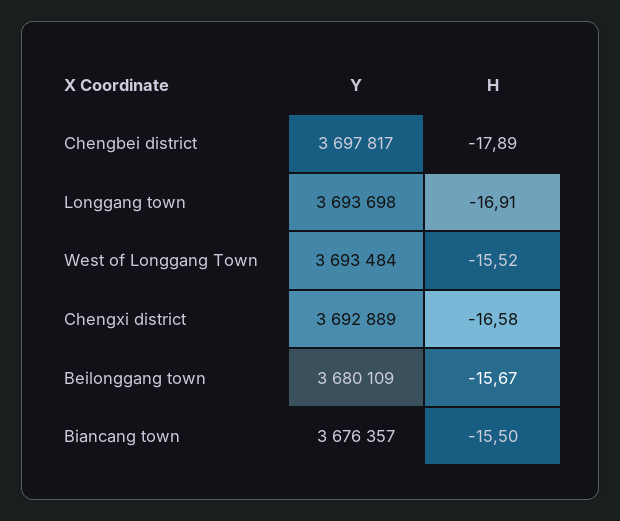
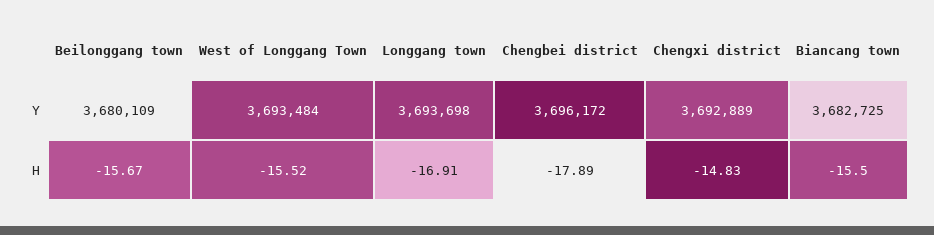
Y, Chengbei district: 3697817 -> 3696172
H, Chengxi district: -16.58 -> -14.83
Y, Biancang town: 3676357 -> 3682725

